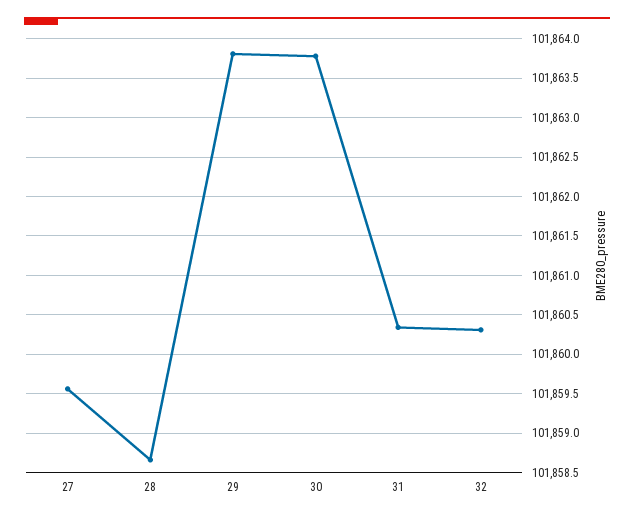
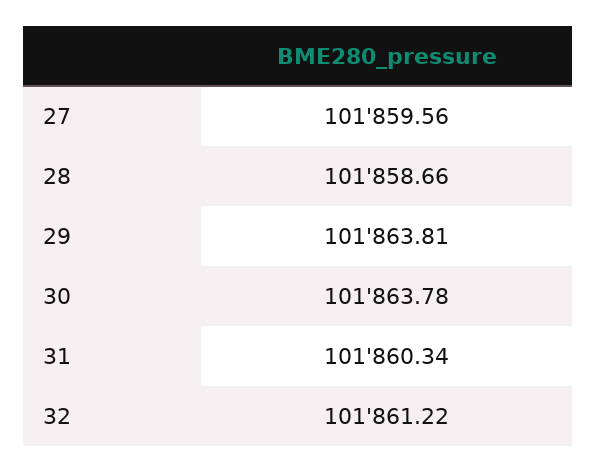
32: 101860.3 -> 101861.22

